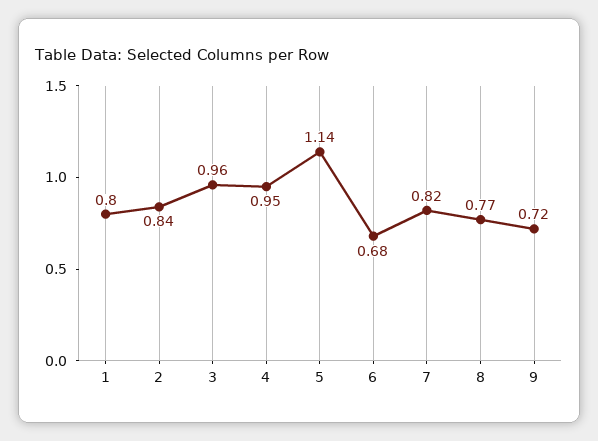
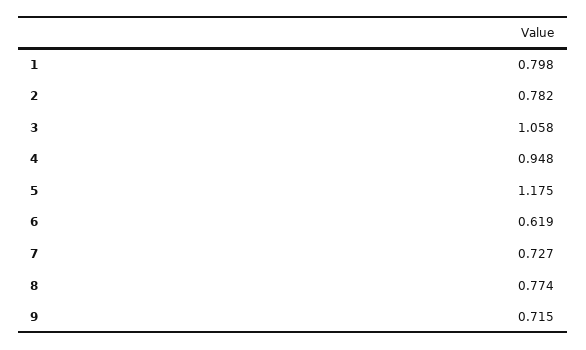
2: 0.84 -> 0.782
3: 0.96 -> 1.058
5: 1.14 -> 1.175
6: 0.68 -> 0.619
7: 0.82 -> 0.727

